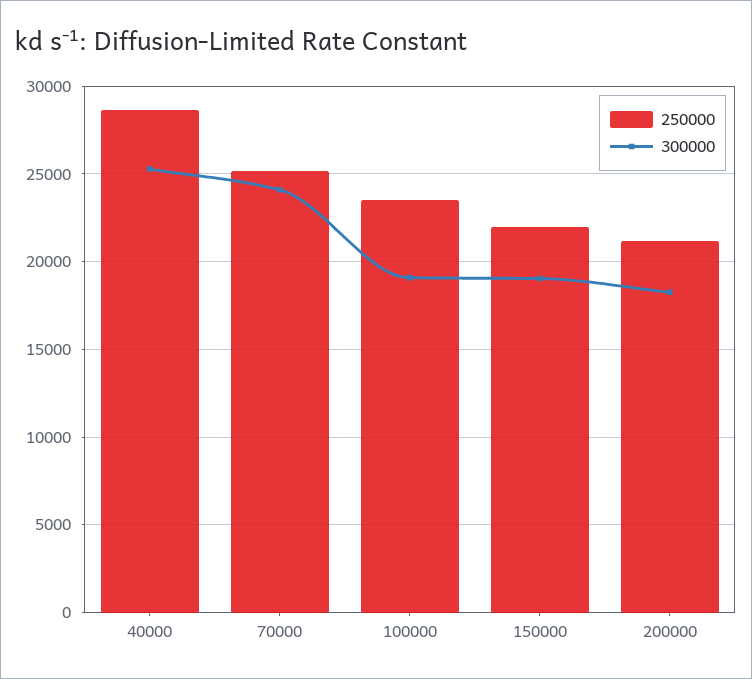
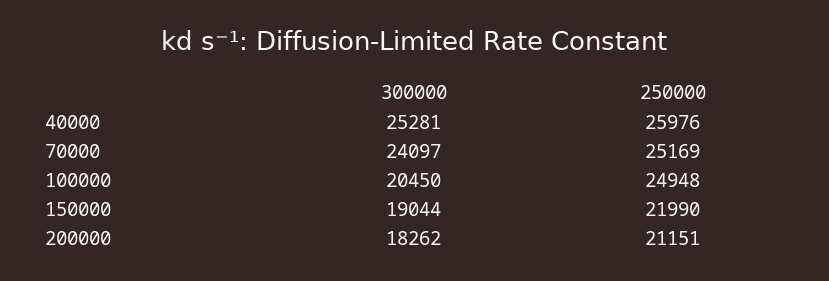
250000, 40000: 28500 -> 25976
250000, 100000: 23500 -> 24948
300000, 100000: 19000 -> 20450

